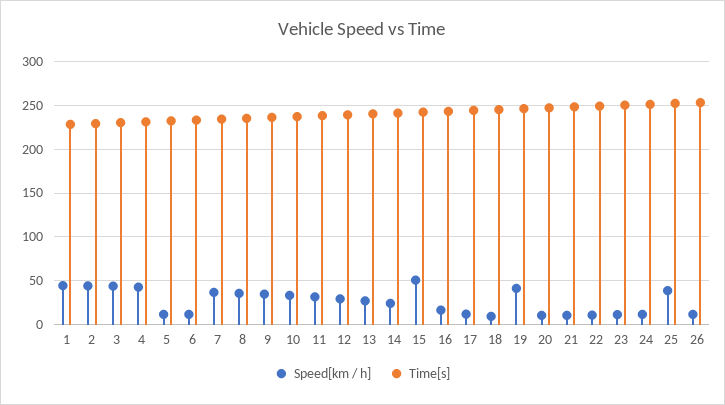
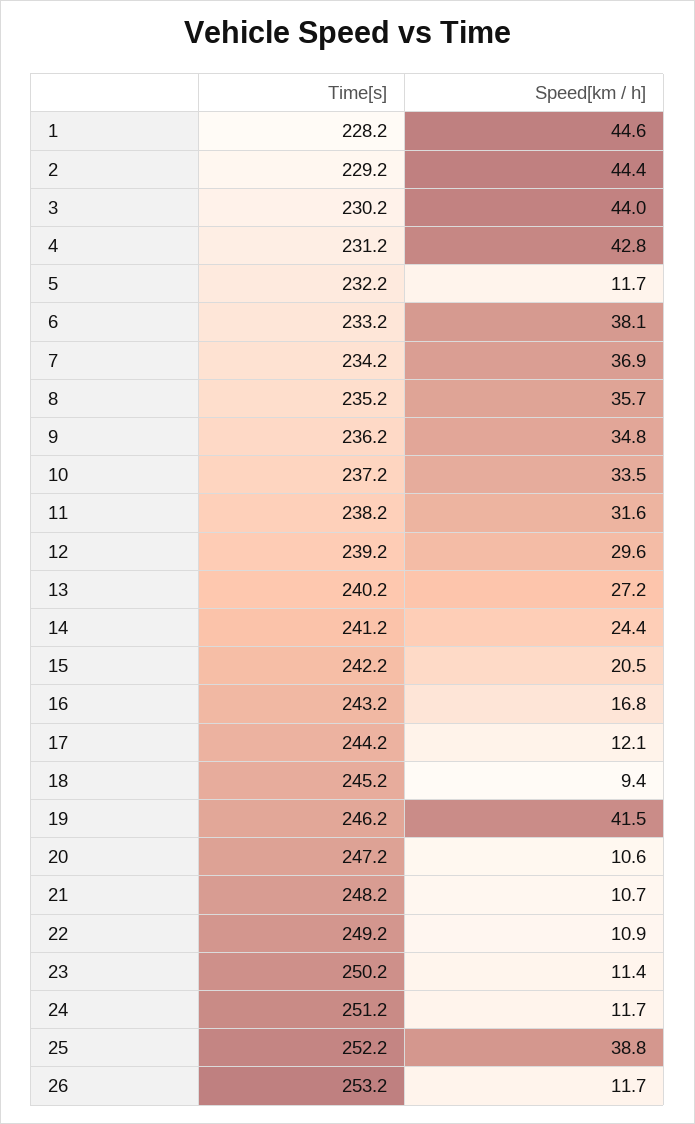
Speed[km / h], 6: 10 -> 38.1
Speed[km / h], 15: 50 -> 20.5

